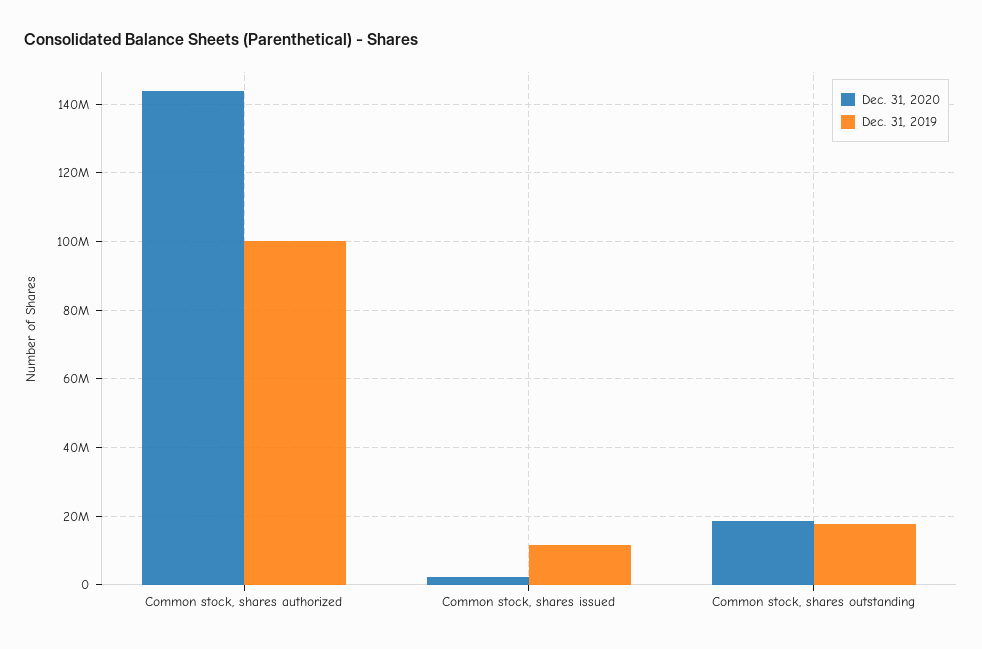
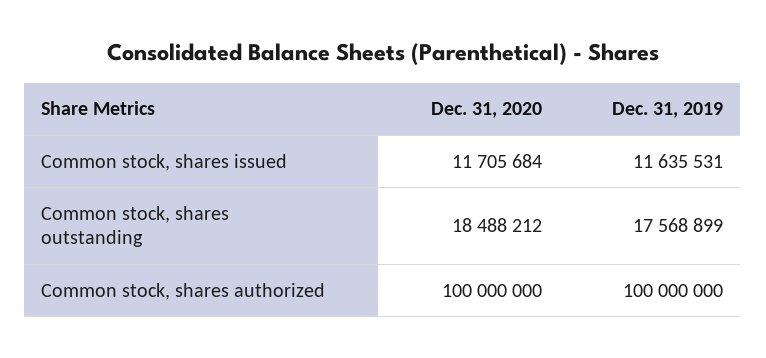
Dec. 31, 2020, Common stock, shares authorized: 144000000 -> 100000000
Dec. 31, 2020, Common stock, shares issued: 2000000 -> 11705684

